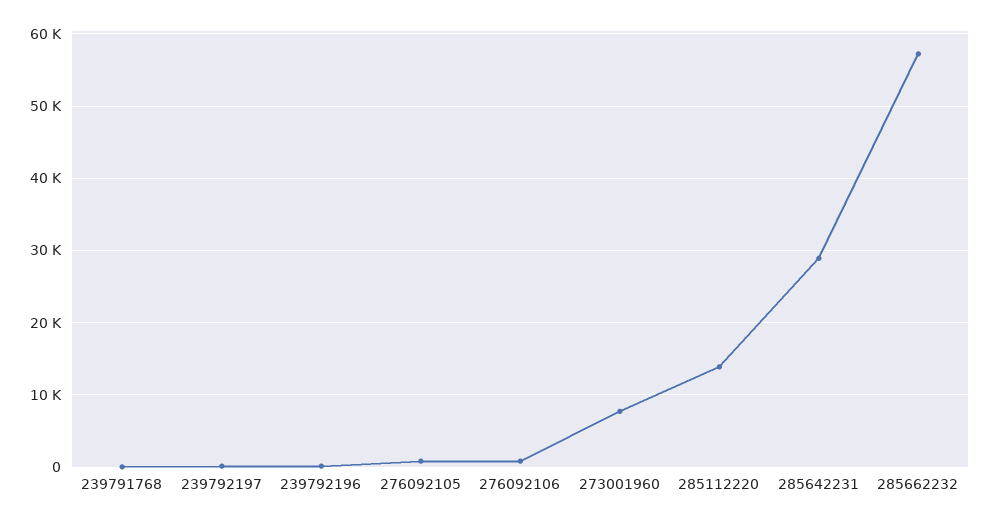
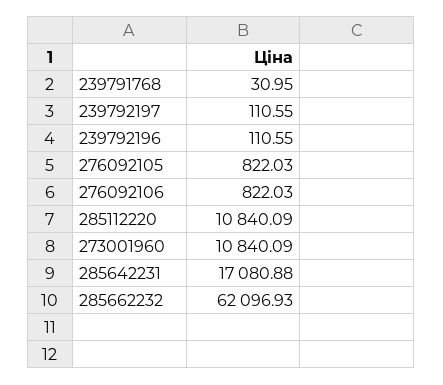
273001960: 8000 -> 10840.09
285112220: 14000 -> 10840.09
285642231: 29000 -> 17080.88
285662232: 57000 -> 62096.93

